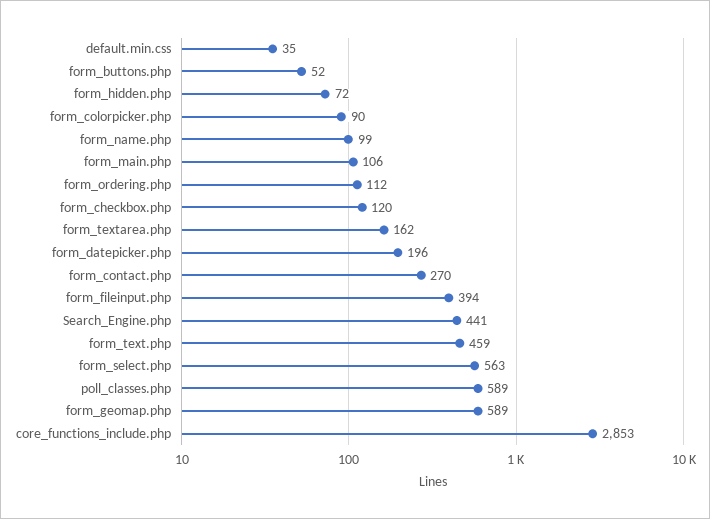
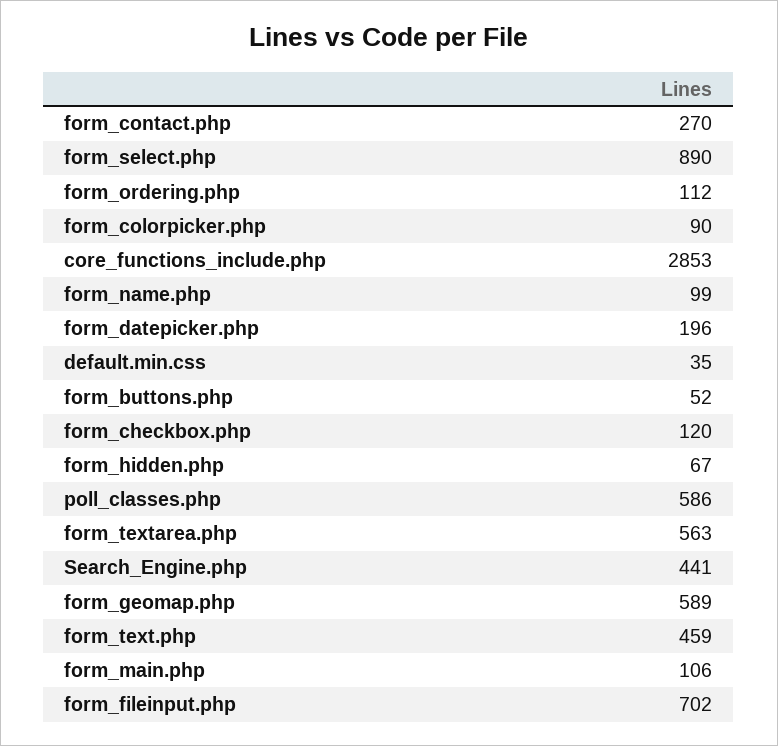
form_hidden.php: 72 -> 67
form_textarea.php: 162 -> 563
form_fileinput.php: 394 -> 702
form_select.php: 563 -> 890
poll_classes.php: 589 -> 586

